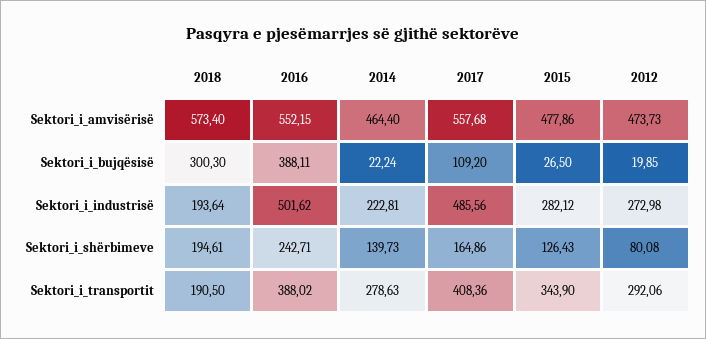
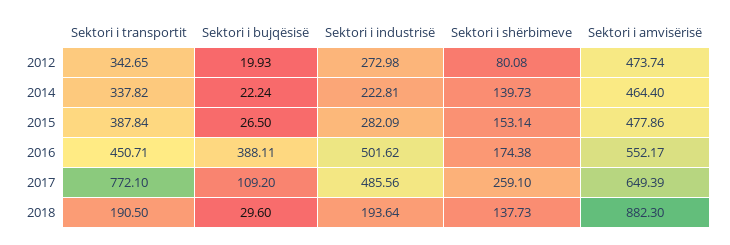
2018, Sektori_i_amvisërisë: 573.4 -> 882.3
2016, Sektori_i_amvisërisë: 552.15 -> 552.17
2017, Sektori_i_amvisërisë: 557.68 -> 649.39
2012, Sektori_i_amvisërisë: 473.73 -> 473.74
2018, Sektori_i_bujqësisë: 300.3 -> 29.6
2012, Sektori_i_bujqësisë: 19.85 -> 19.93
2015, Sektori_i_industrisë: 282.12 -> 282.09
2018, Sektori_i_shërbimeve: 194.61 -> 137.73
2016, Sektori_i_shërbimeve: 242.71 -> 174.38
2017, Sektori_i_shërbimeve: 164.86 -> 259.1
2015, Sektori_i_shërbimeve: 126.43 -> 153.14
2016, Sektori_i_transportit: 388.02 -> 450.71
2014, Sektori_i_transportit: 278.63 -> 337.82
2017, Sektori_i_transportit: 408.36 -> 772.1
2015, Sektori_i_transportit: 343.9 -> 387.84
2012, Sektori_i_transportit: 292.06 -> 342.65

